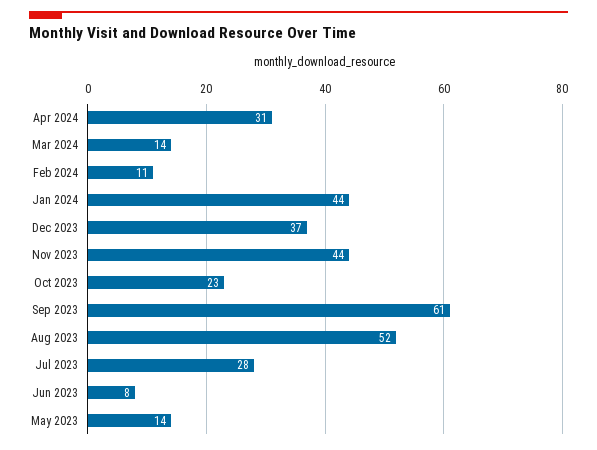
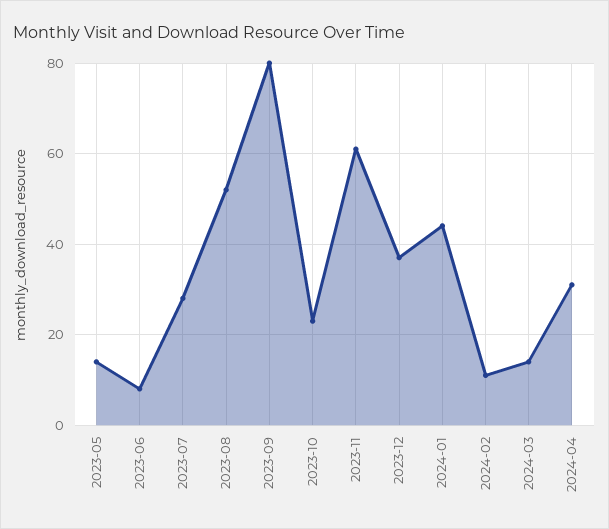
Nov 2023: 44 -> 60
Sep 2023: 61 -> 80

